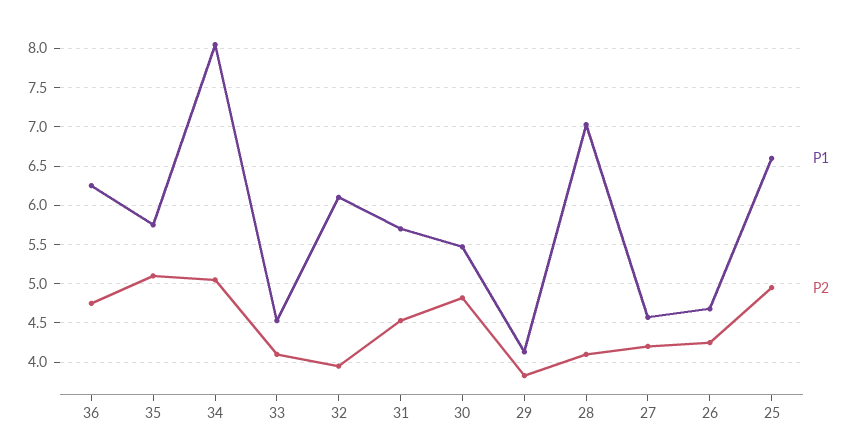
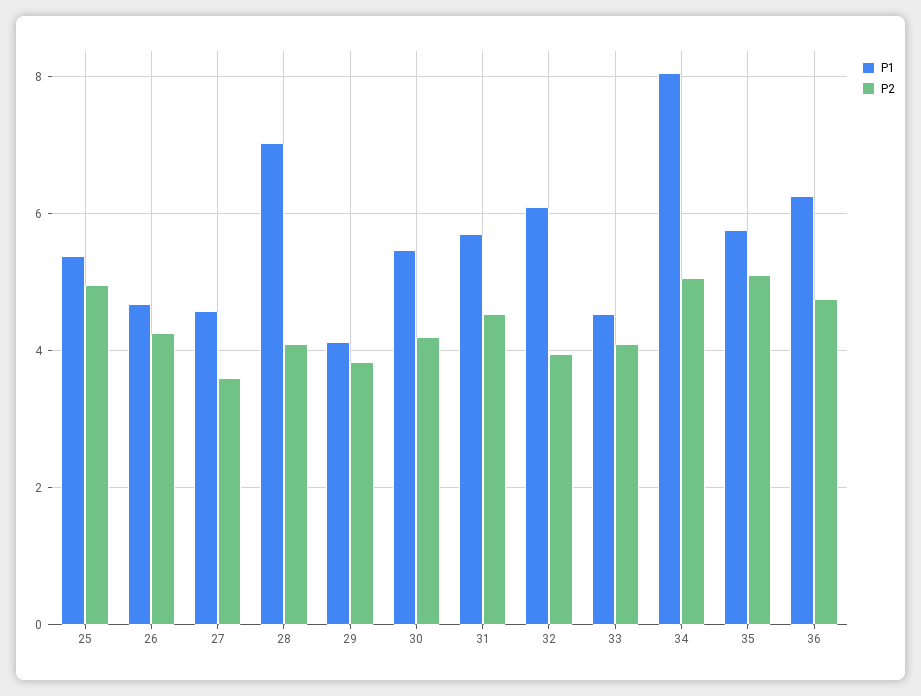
P2, 30: 4.8 -> 4.2
P2, 27: 4.2 -> 3.6
P1, 25: 6.6 -> 5.4

